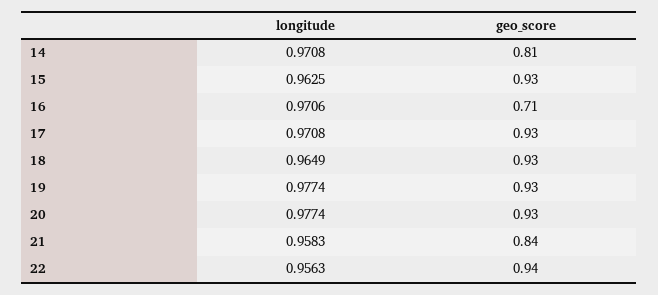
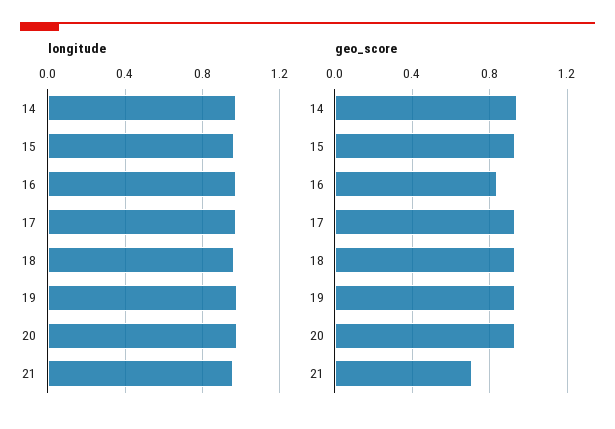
geo_score, 14: 0.81 -> 0.95
geo_score, 16: 0.71 -> 0.85
geo_score, 21: 0.84 -> 0.7
longitude, 22: 0.9563 -> none
geo_score, 22: 0.94 -> none

